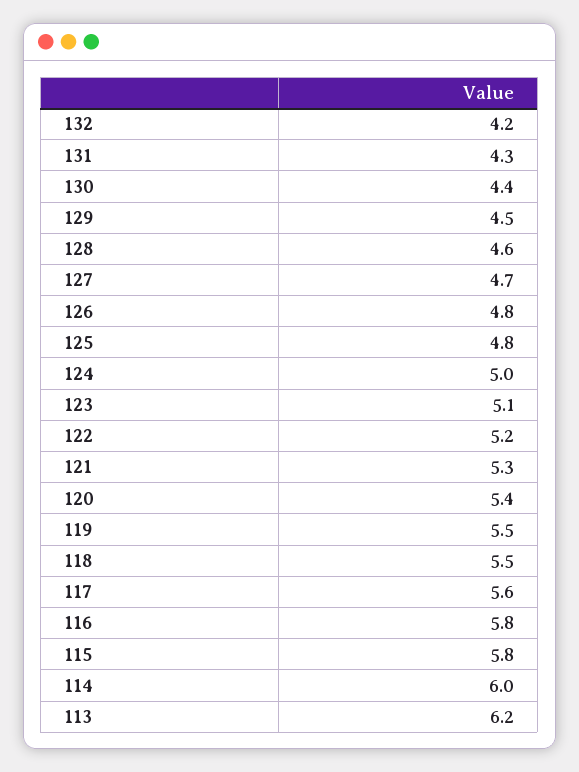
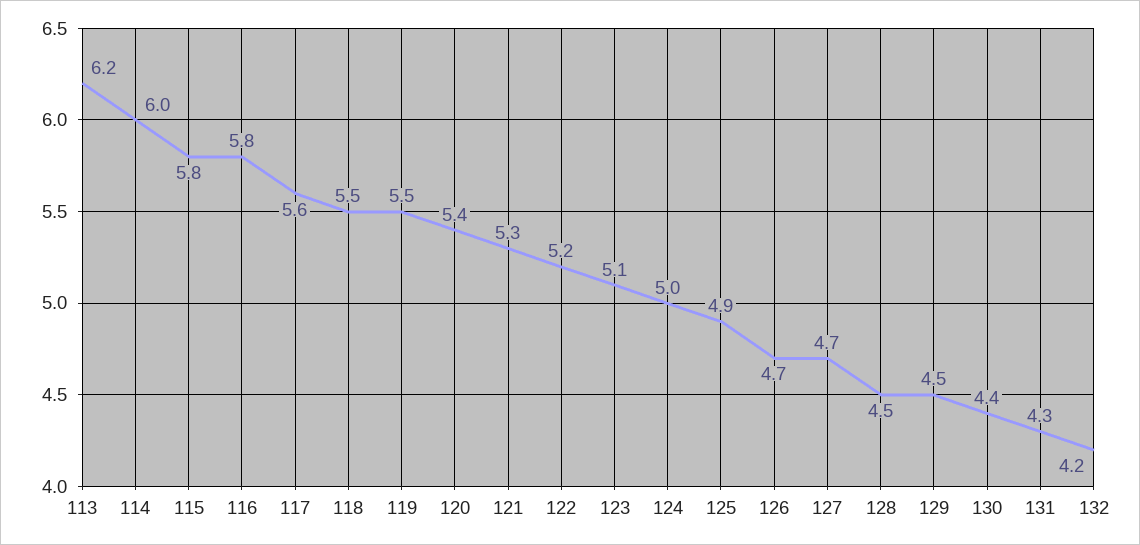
128: 4.6 -> 4.5
126: 4.8 -> 4.7
125: 4.8 -> 4.9

